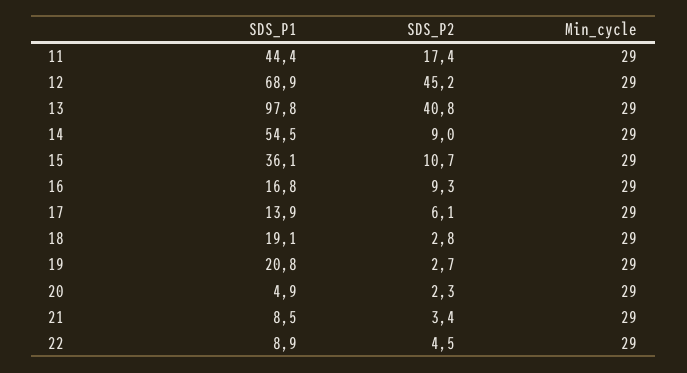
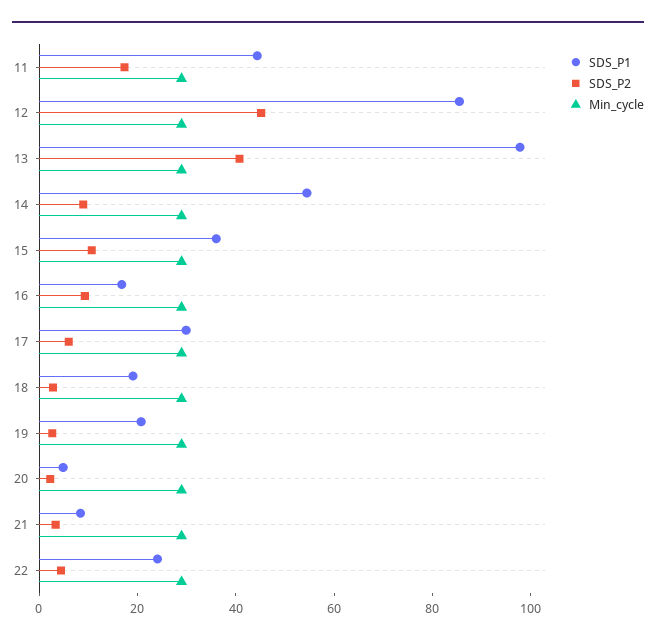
SDS_P1, 12: 68.9 -> 85
SDS_P1, 17: 13.9 -> 30
SDS_P1, 22: 8.9 -> 25

